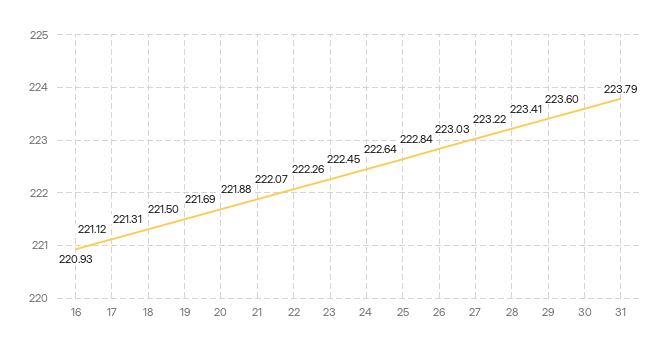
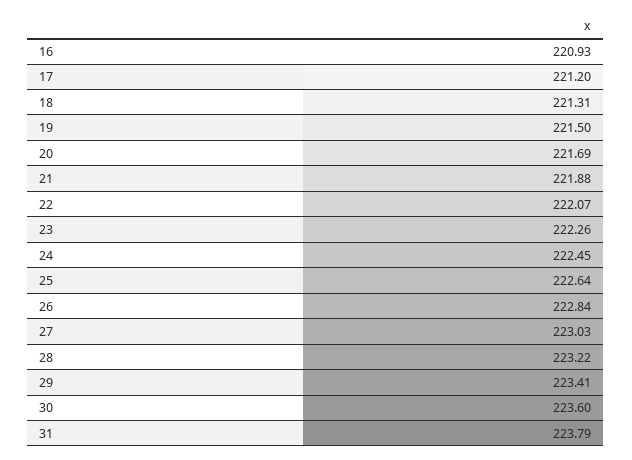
17: 221.12 -> 221.2

